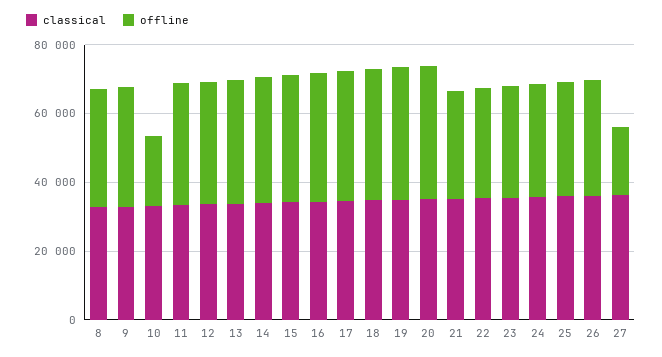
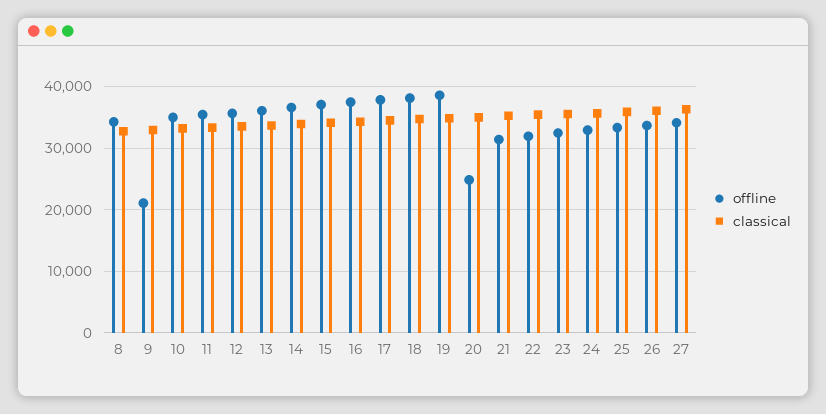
offline, 9: 35000 -> 21000
offline, 10: 20000 -> 35000
offline, 20: 40000 -> 25000
offline, 27: 20000 -> 34000

